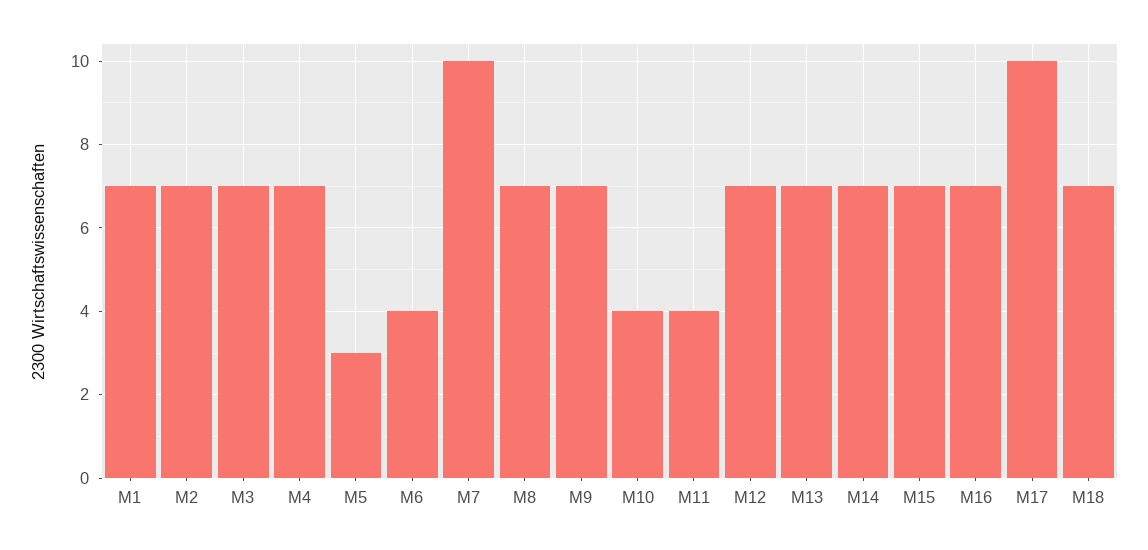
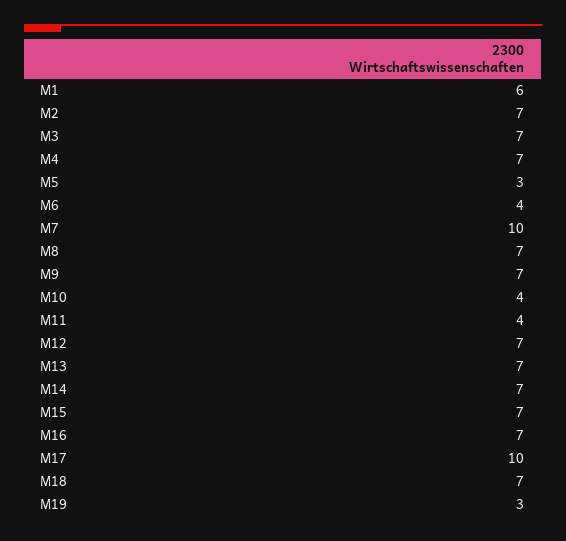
M1: 7 -> 6
M19: none -> 3

